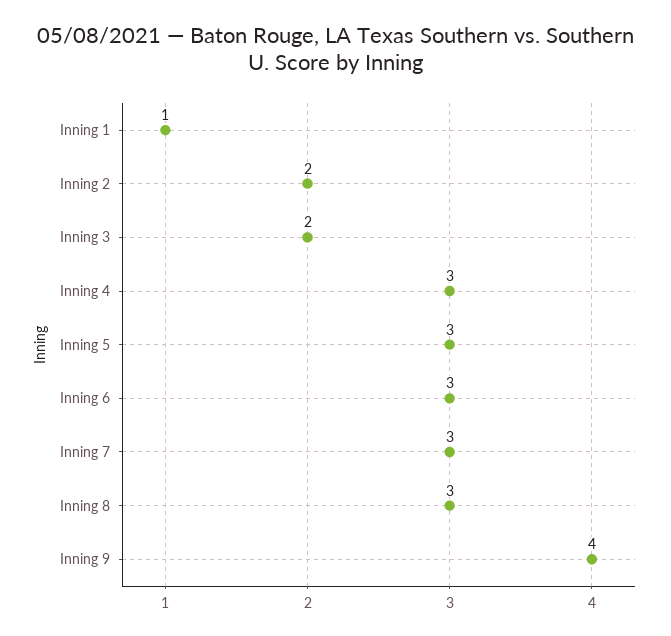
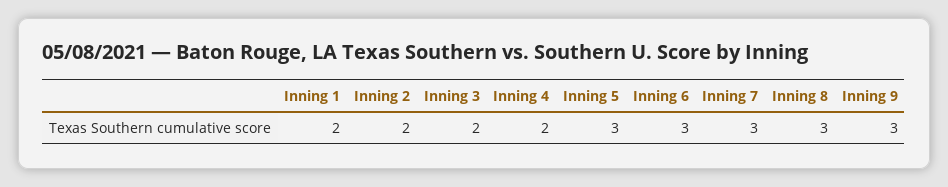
Inning 1: 1 -> 2
Inning 4: 3 -> 2
Inning 9: 4 -> 3

